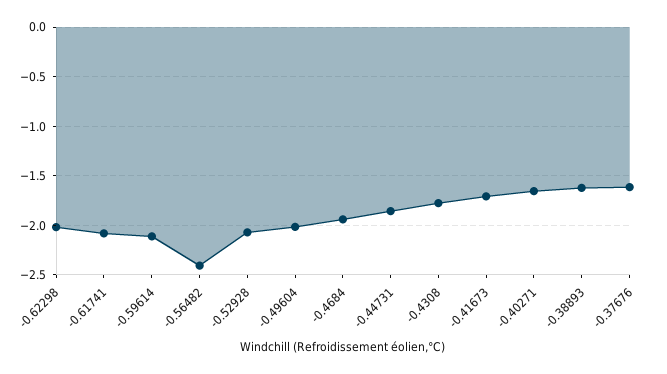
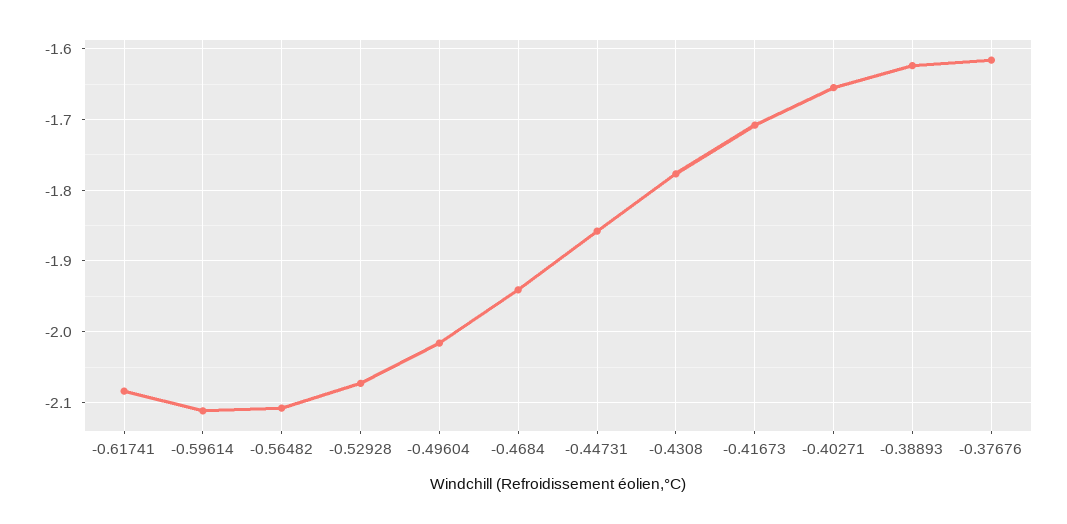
-0.62298: -2 -> none
-0.56482: -2.4 -> -2.11

